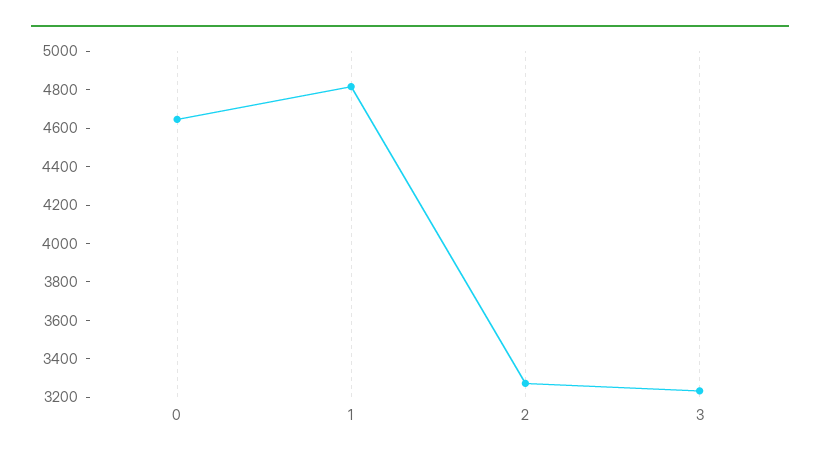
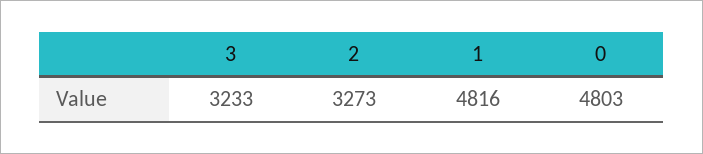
0: 4650 -> 4803

